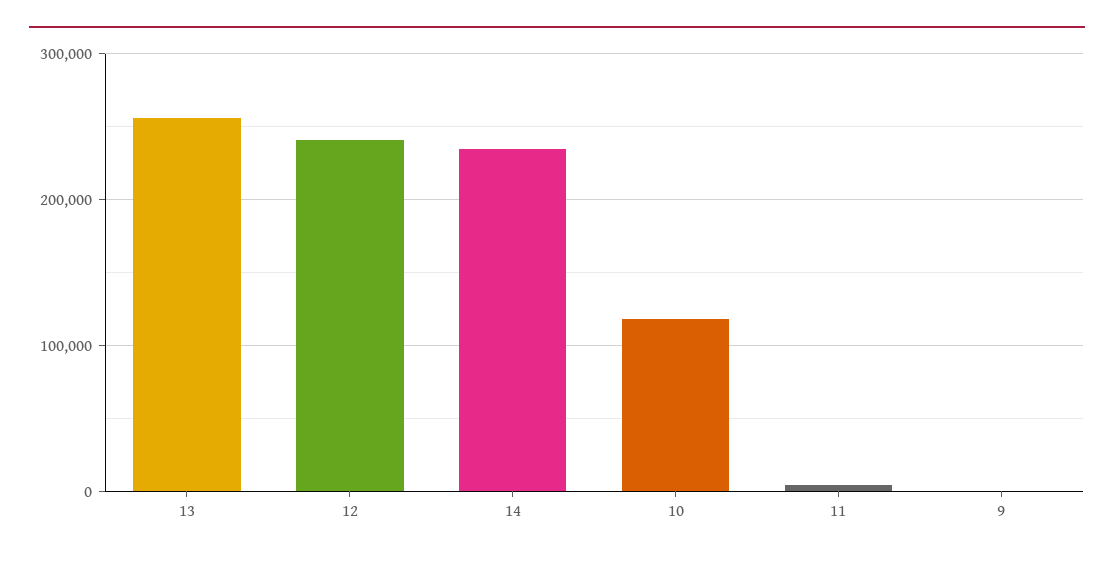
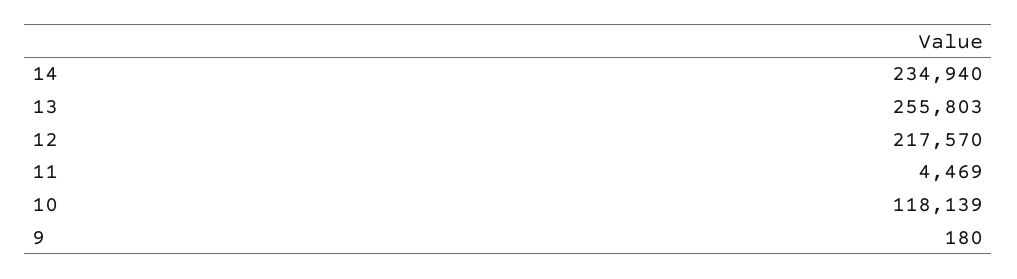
12: 240000 -> 217570

